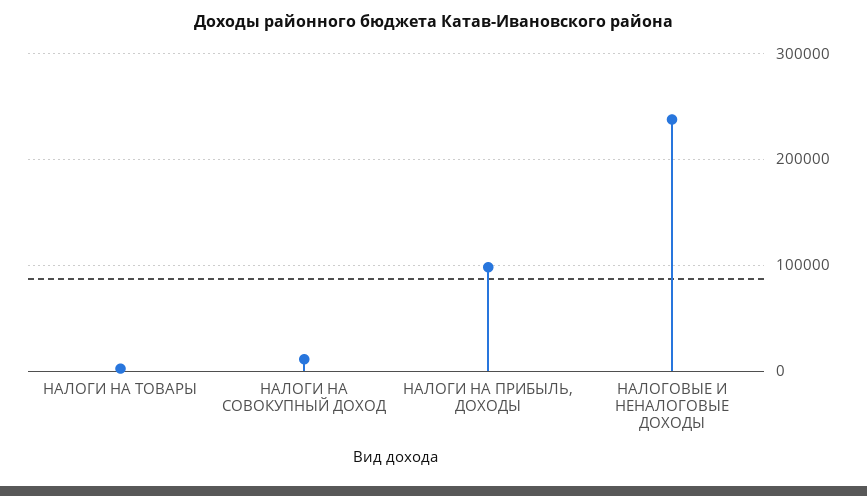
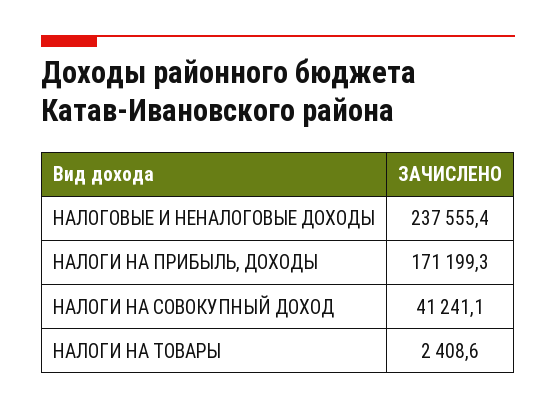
НАЛОГИ НА СОВОКУПНЫЙ ДОХОД: 10000 -> 41241.1
НАЛОГИ НА ПРИБЫЛЬ, ДОХОДЫ: 100000 -> 171199.3

